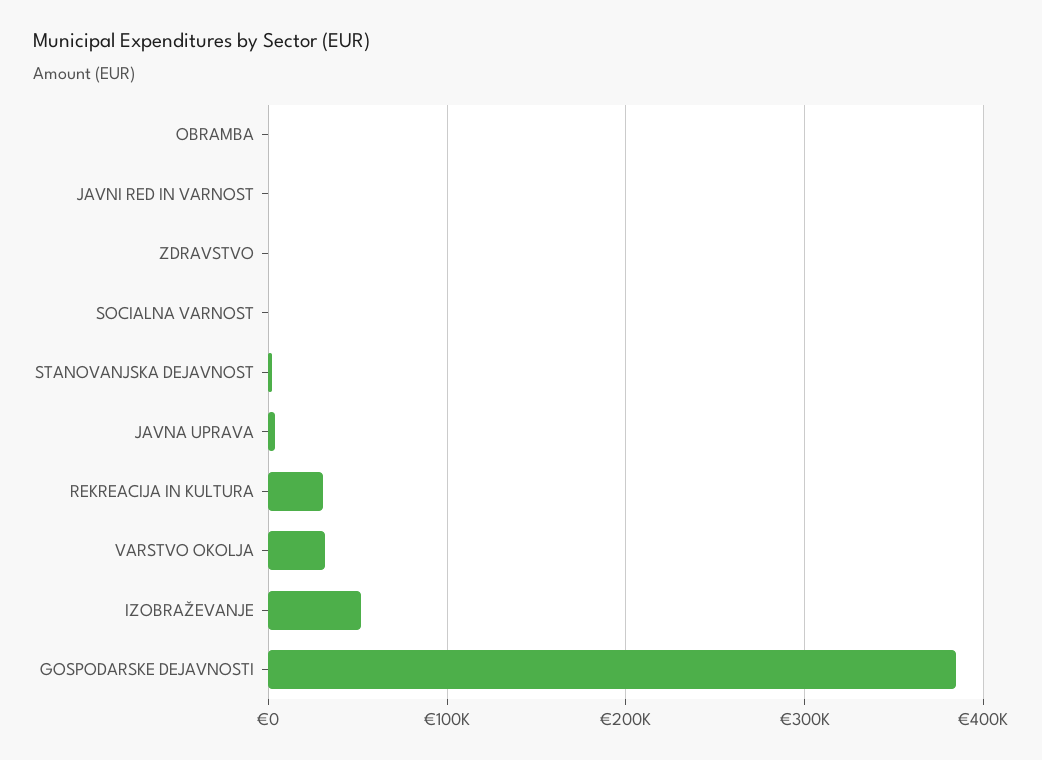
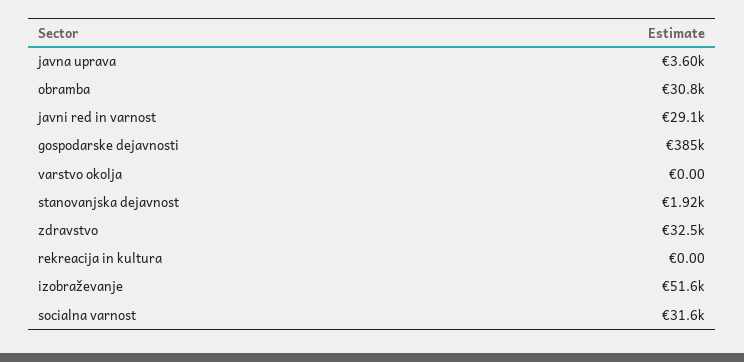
OBRAMBA: 0 -> 30800
JAVNI RED IN VARNOST: 0 -> 29100
ZDRAVSTVO: 0 -> 32500
SOCIALNA VARNOST: 0 -> 31600
REKREACIJA IN KULTURA: 30000 -> 0
VARSTVO OKOLJA: 30000 -> 0

